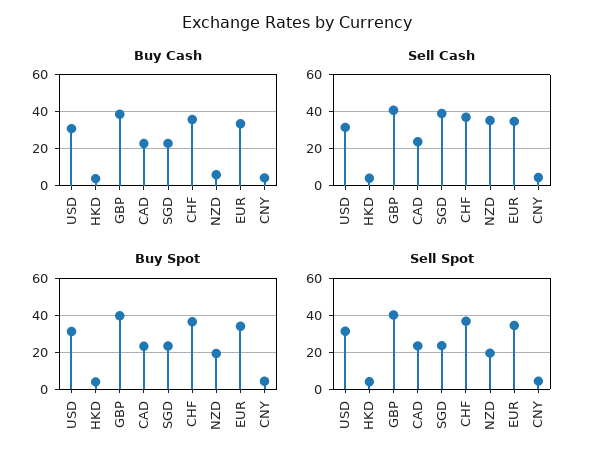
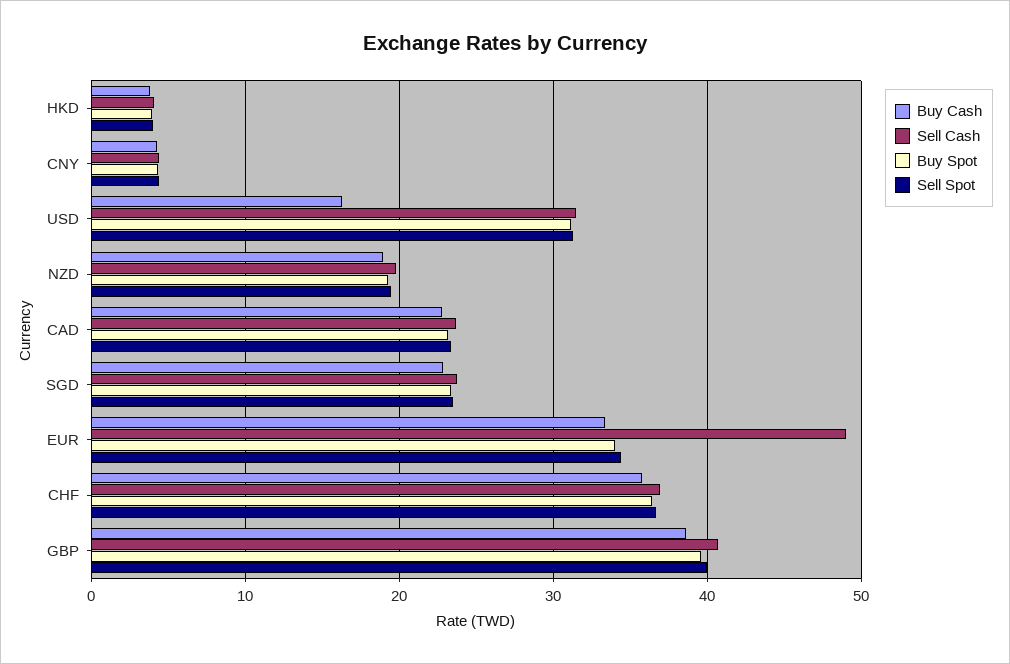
Buy Cash, USD: 30 -> 16
Buy Cash, NZD: 5 -> 19
Sell Cash, SGD: 40 -> 24
Sell Cash, NZD: 35 -> 20
Sell Cash, EUR: 35 -> 49

